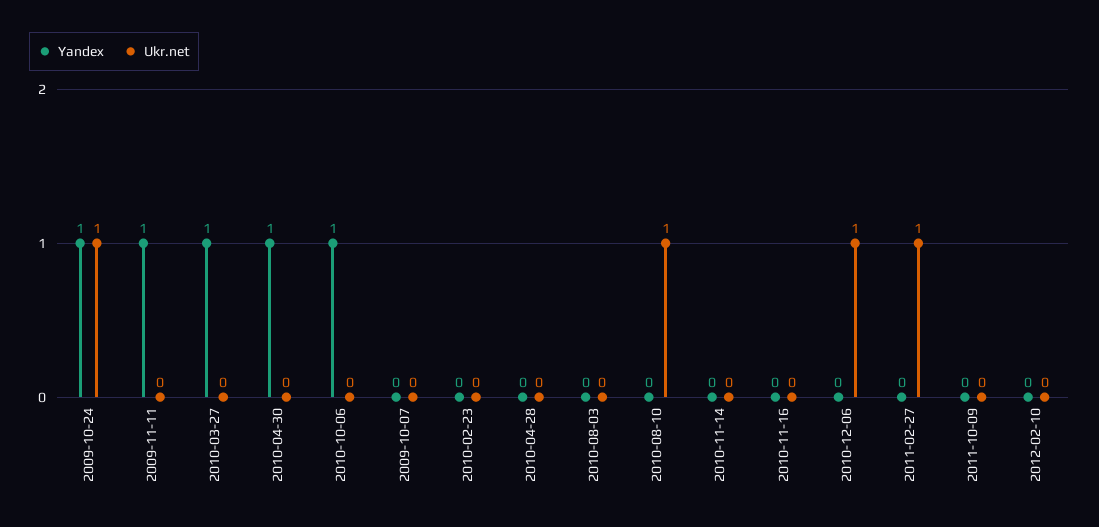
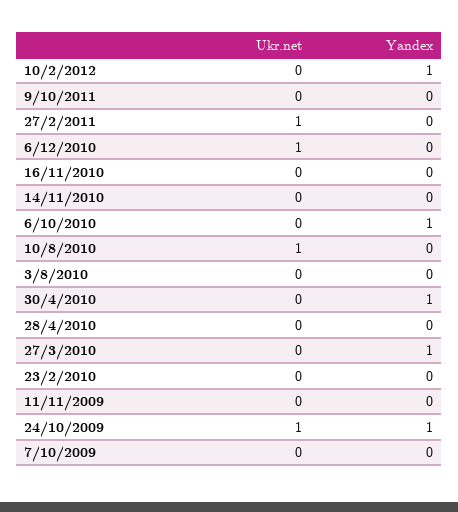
Yandex, 2009-11-11: 1 -> 0
Yandex, 2012-02-10: 0 -> 1

